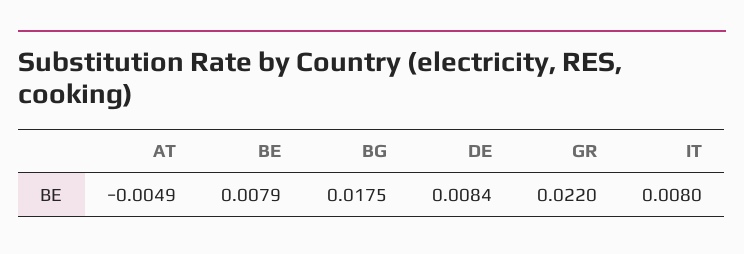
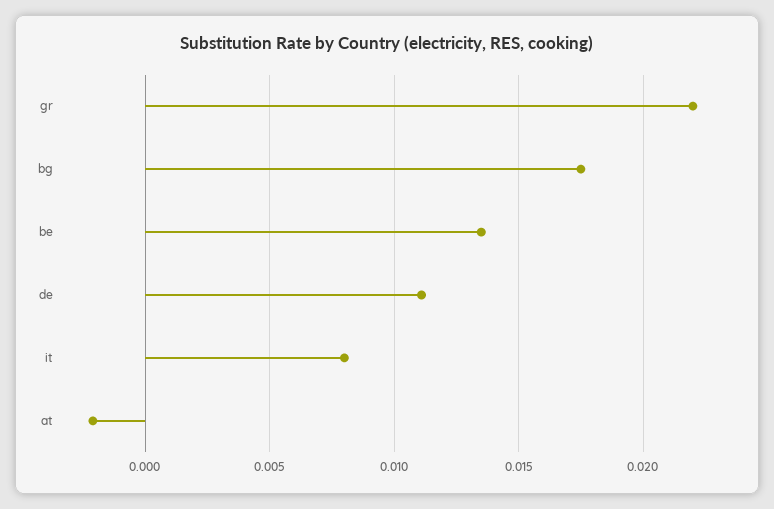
AT: -0.0049 -> -0.002
BE: 0.0079 -> 0.0135
DE: 0.0084 -> 0.011

